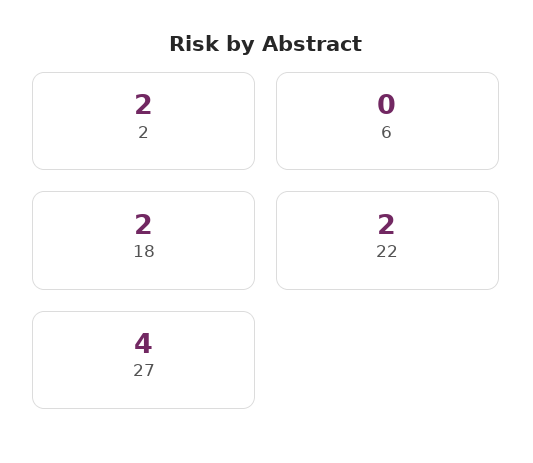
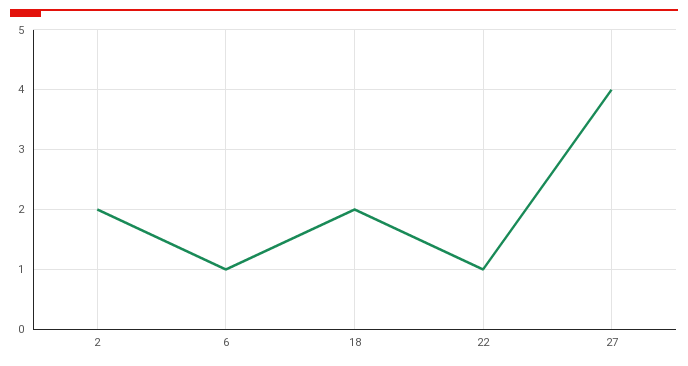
6: 0 -> 1
22: 2 -> 1

